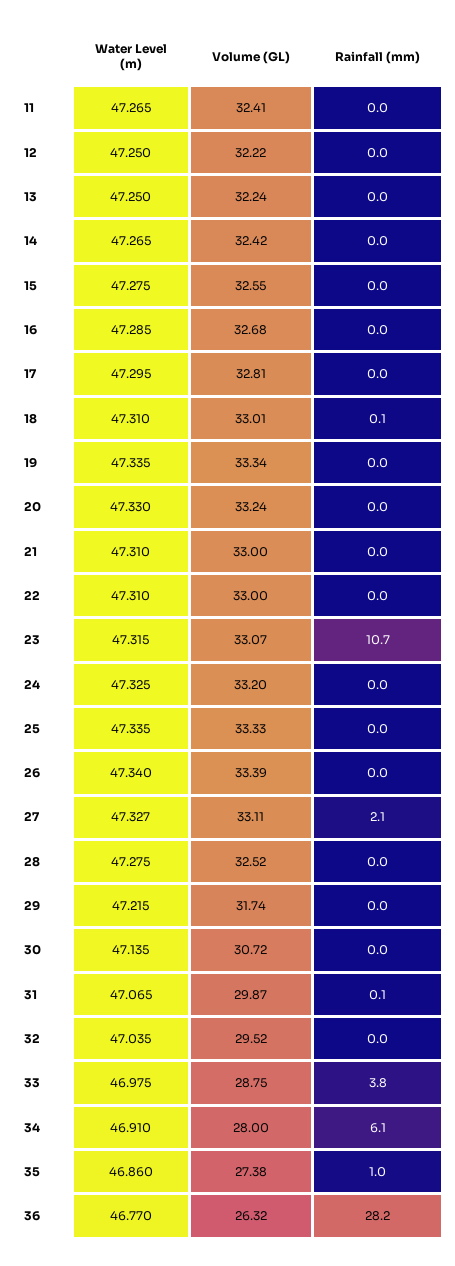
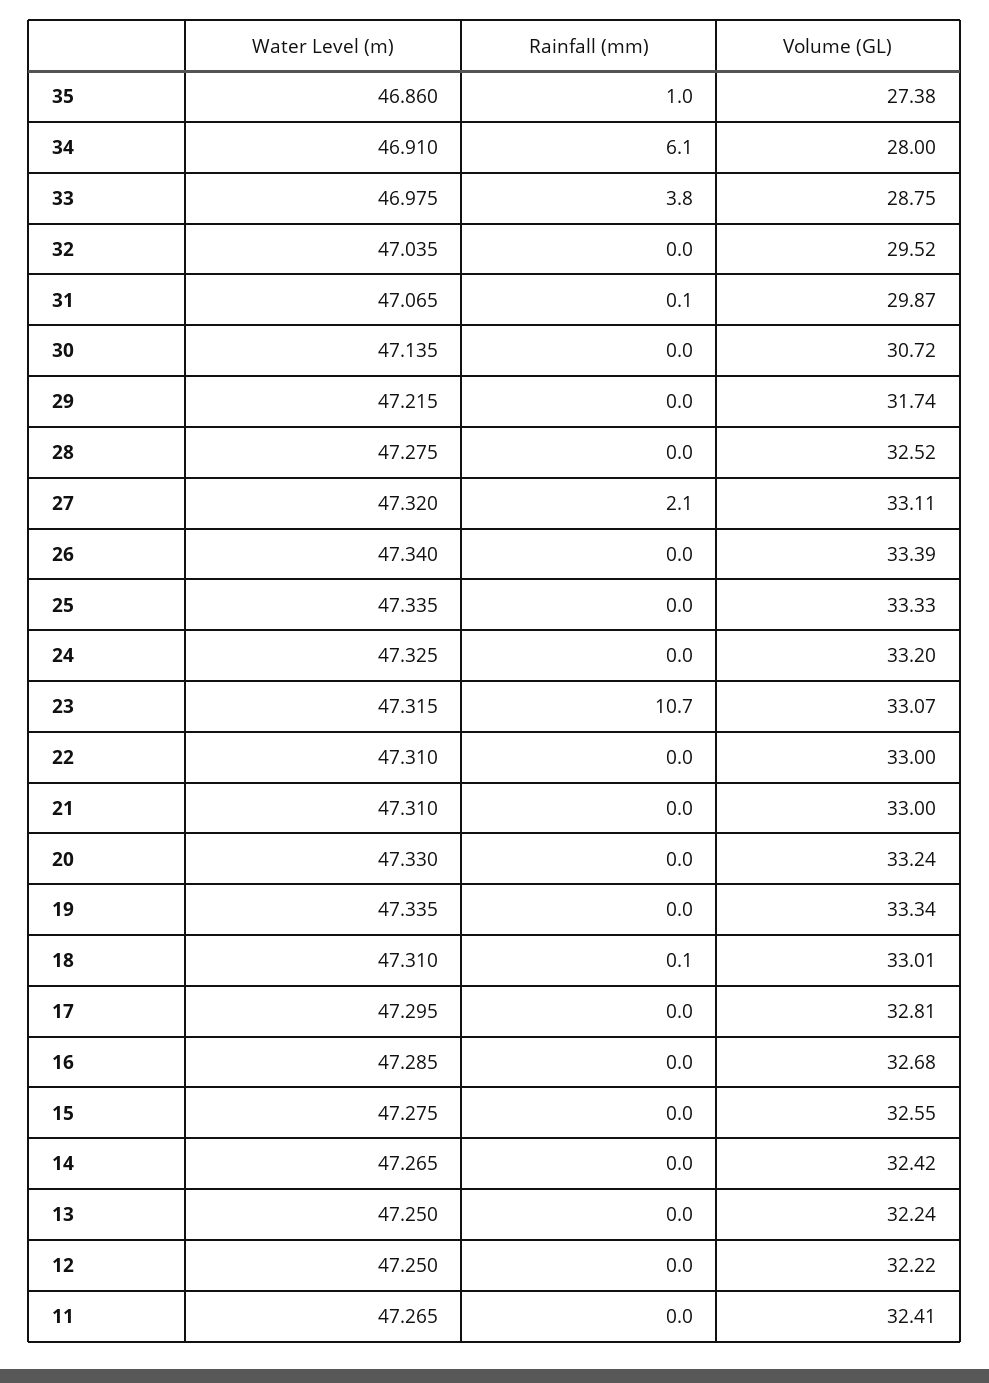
Water Level (m), 27: 47.327 -> 47.32
Water Level (m), 36: 46.77 -> none
Volume (GL), 36: 26.32 -> none
Rainfall (mm), 36: 28.2 -> none

